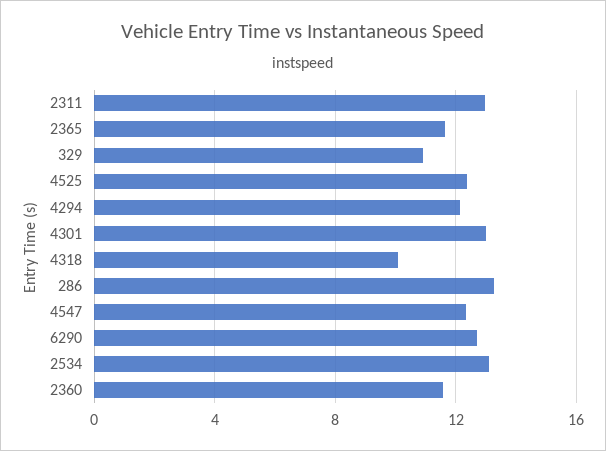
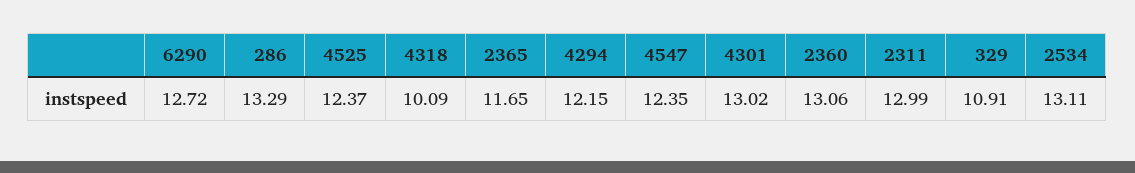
2360: 11.5 -> 13.06

